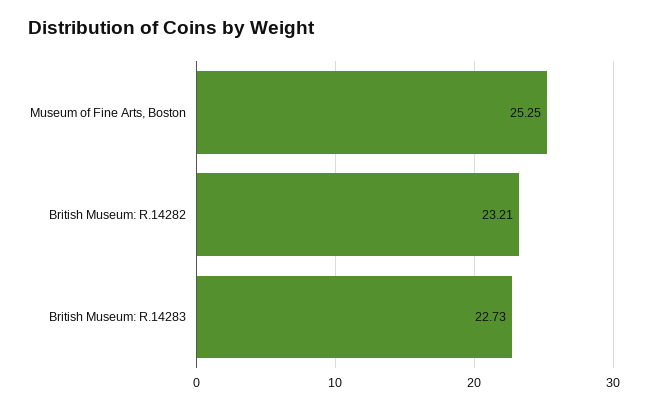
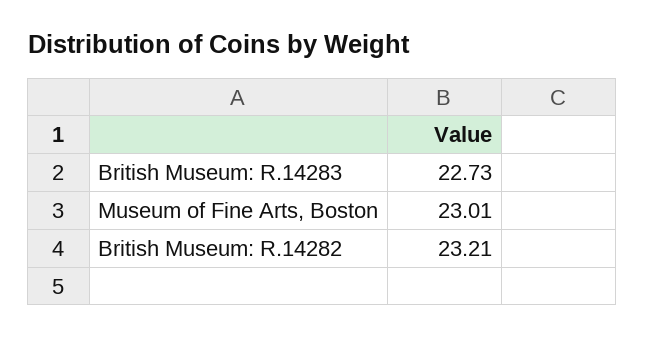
Museum of Fine Arts, Boston: 25.25 -> 23.01

